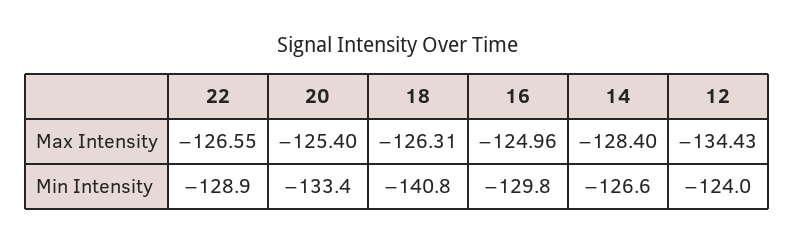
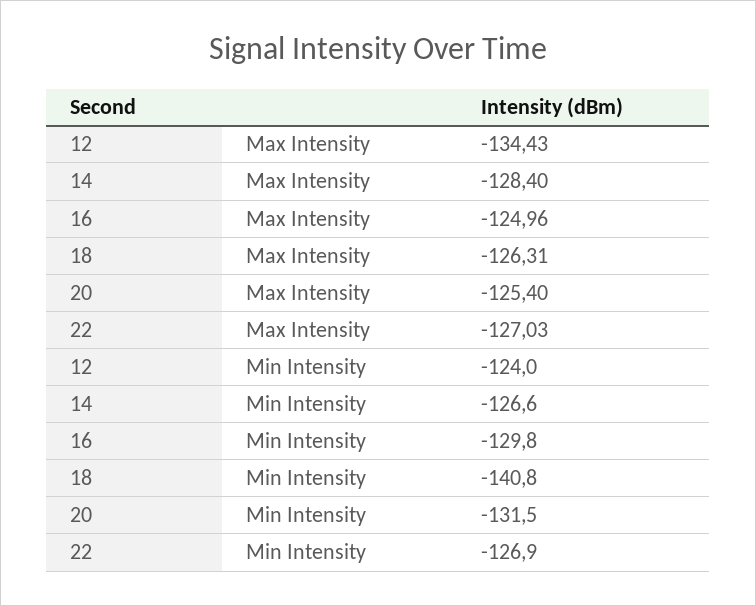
22, Max Intensity: -126.55 -> -127.03
22, Min Intensity: -128.9 -> -126.9
20, Min Intensity: -133.4 -> -131.5

